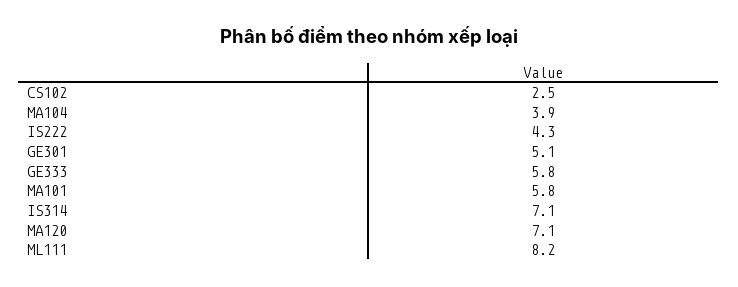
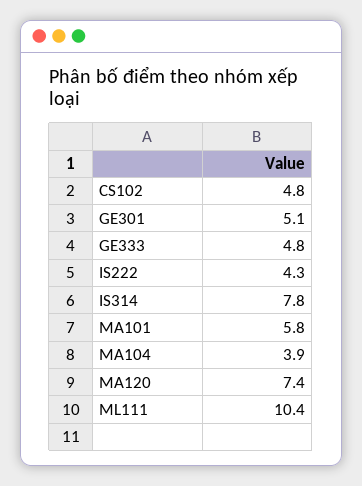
CS102: 2.5 -> 4.8
GE333: 5.8 -> 4.8
IS314: 7.1 -> 7.8
MA120: 7.1 -> 7.4
ML111: 8.2 -> 10.4

